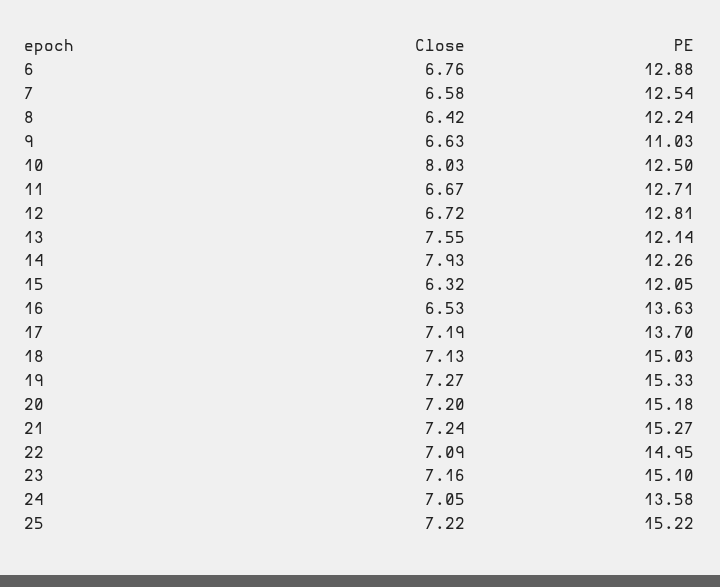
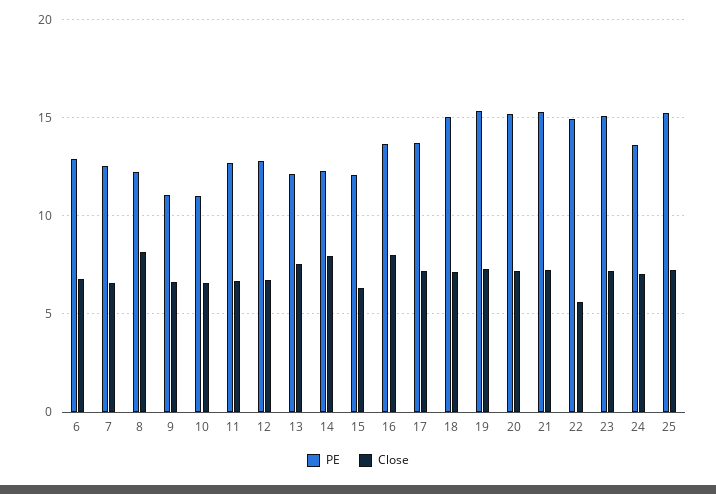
Close, 8: 6.42 -> 8
Close, 10: 8.03 -> 6.5
PE, 10: 12.5 -> 11
Close, 16: 6.53 -> 8
Close, 22: 7.09 -> 5.5

